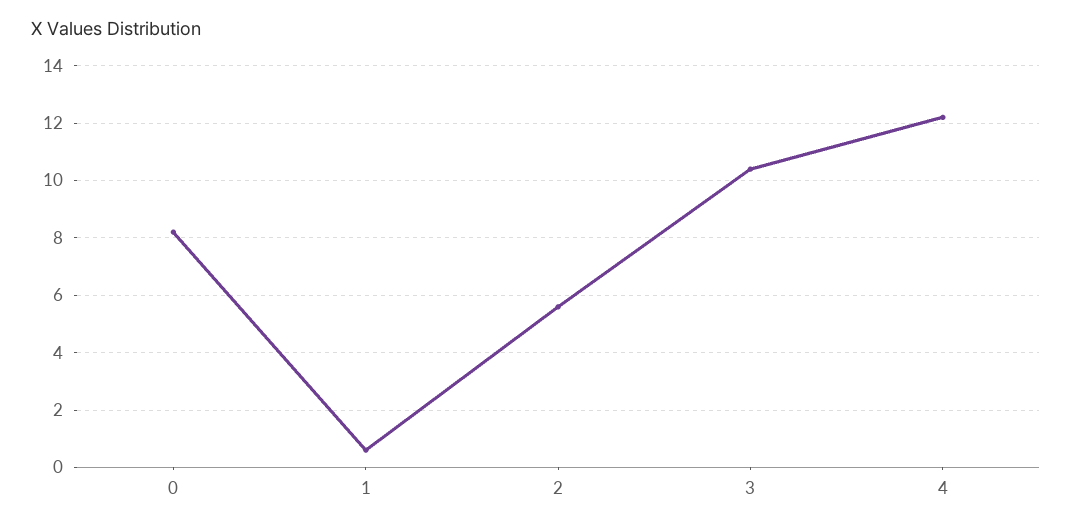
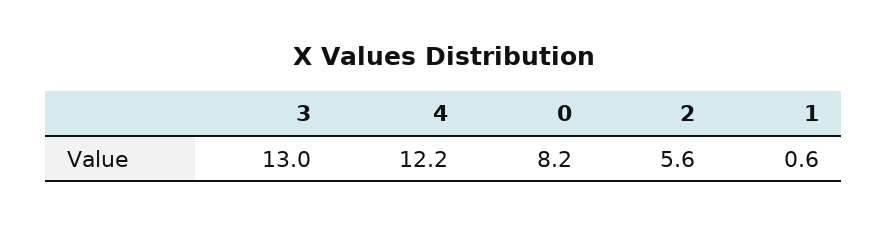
3: 10.5 -> 13

